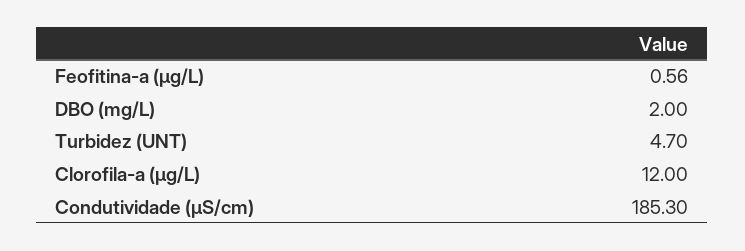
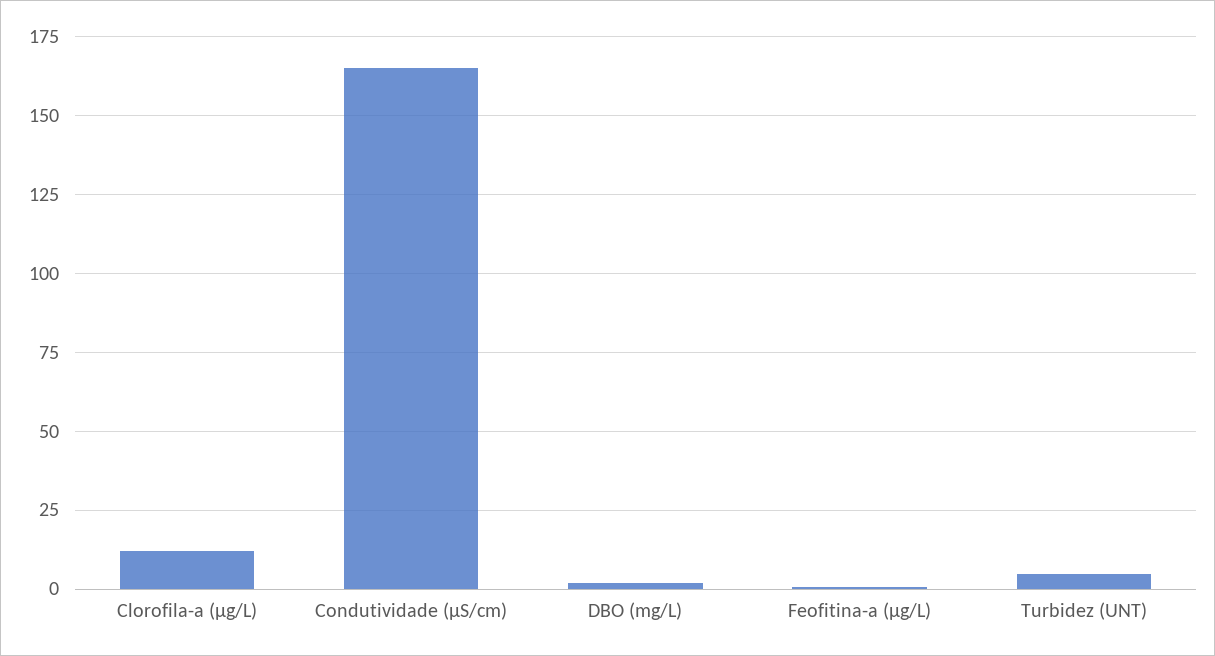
Condutividade (µS/cm): 185.3 -> 165

